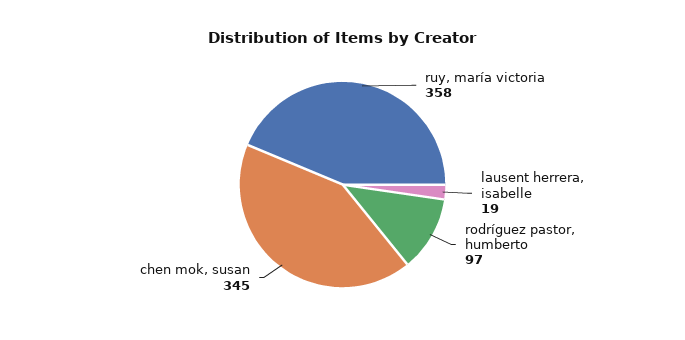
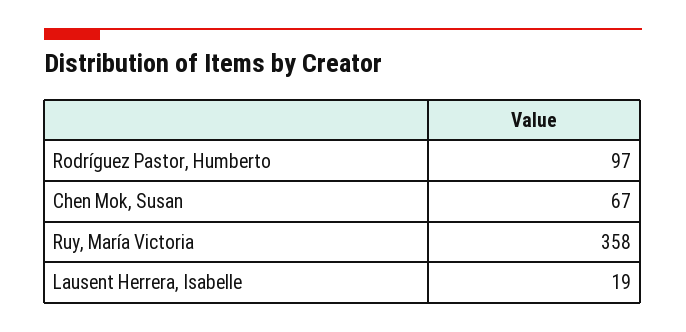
chen mok, susan: 345 -> 67

